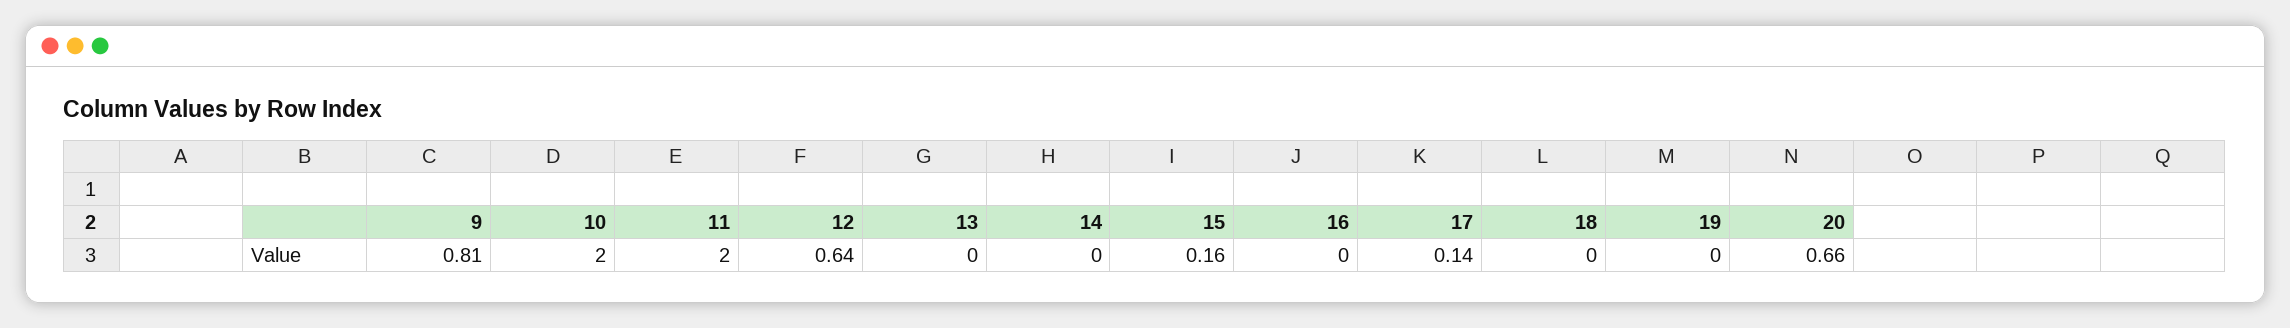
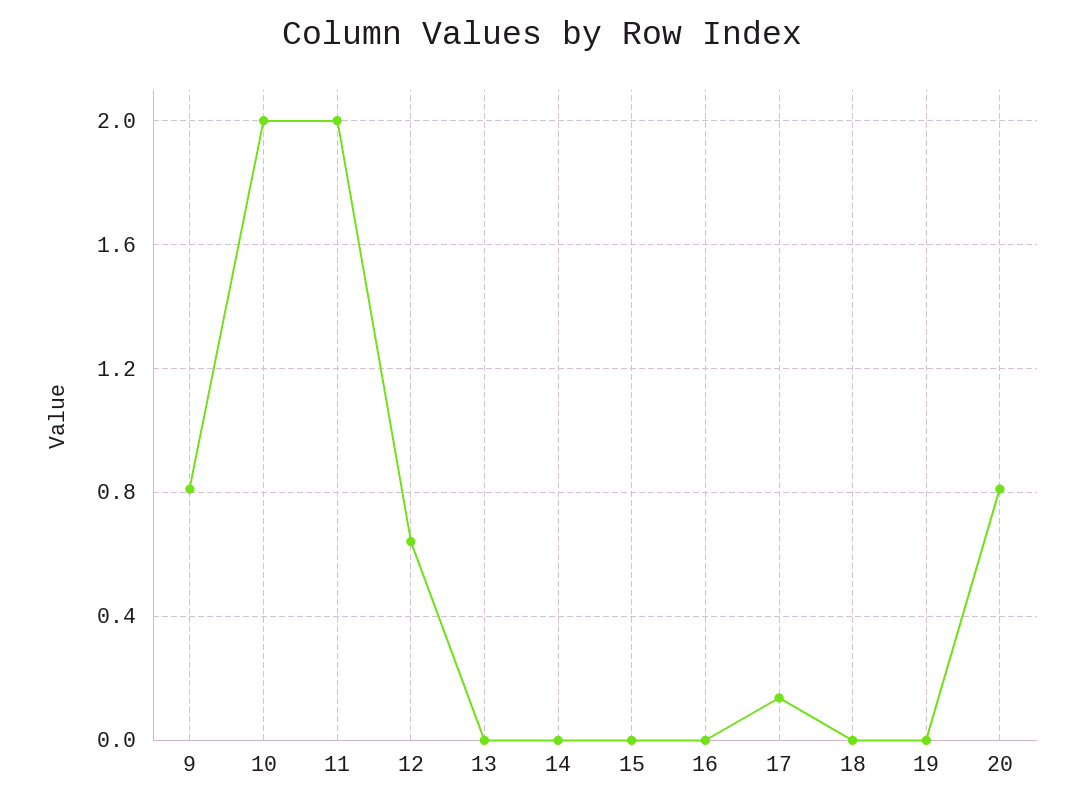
15: 0.16 -> 0
20: 0.66 -> 0.8

